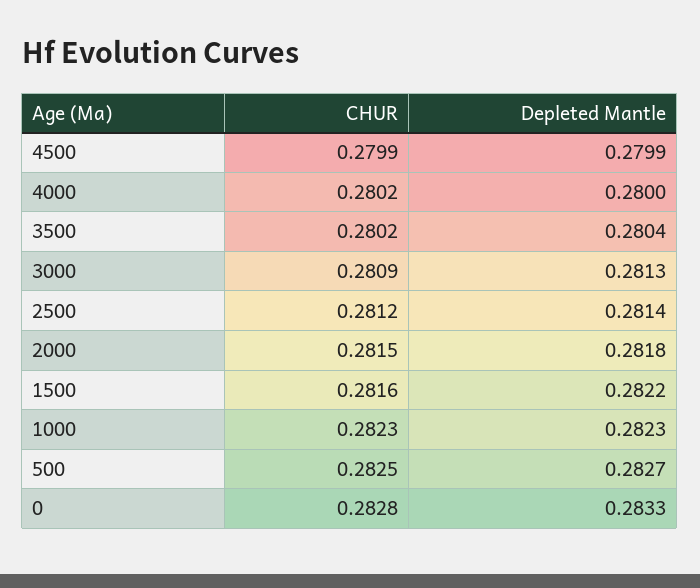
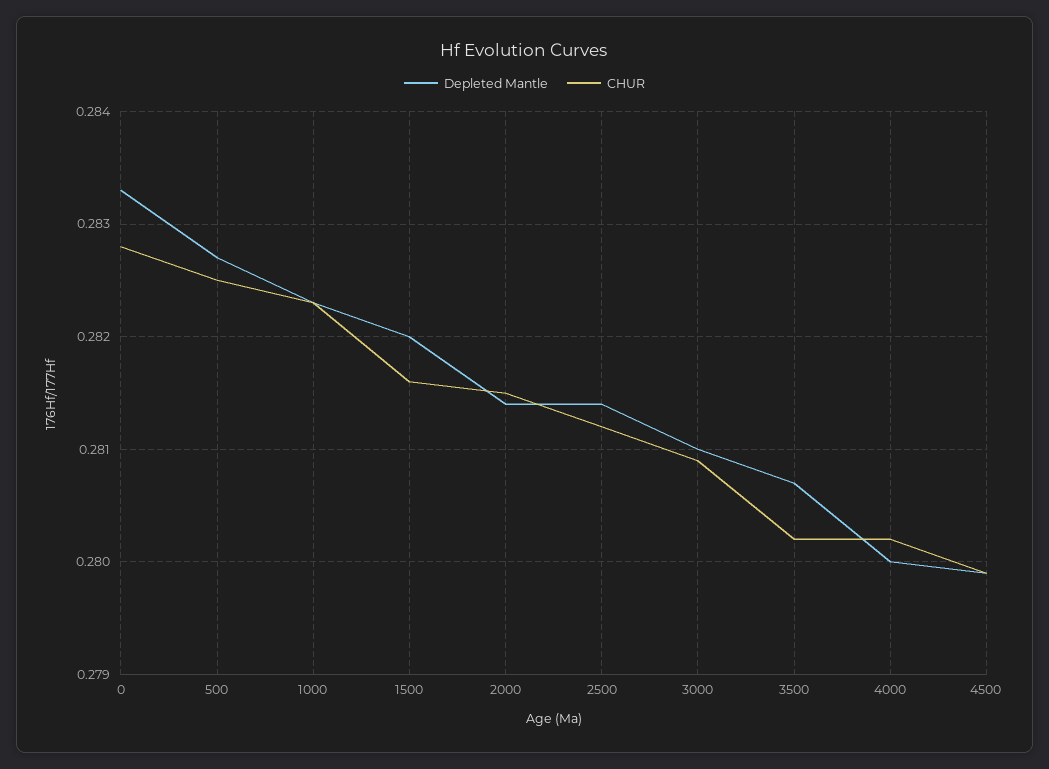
Depleted Mantle, 3500: 0.2804 -> 0.2807
Depleted Mantle, 3000: 0.2813 -> 0.281
Depleted Mantle, 2000: 0.2818 -> 0.2814
Depleted Mantle, 1500: 0.2822 -> 0.282

